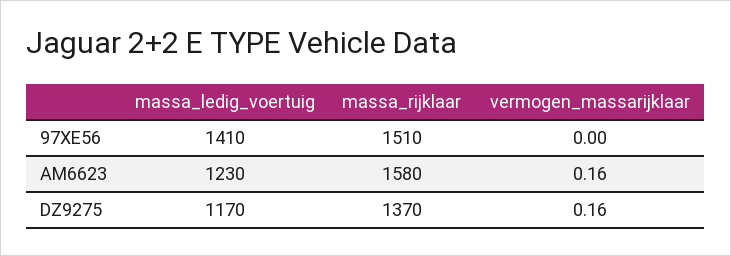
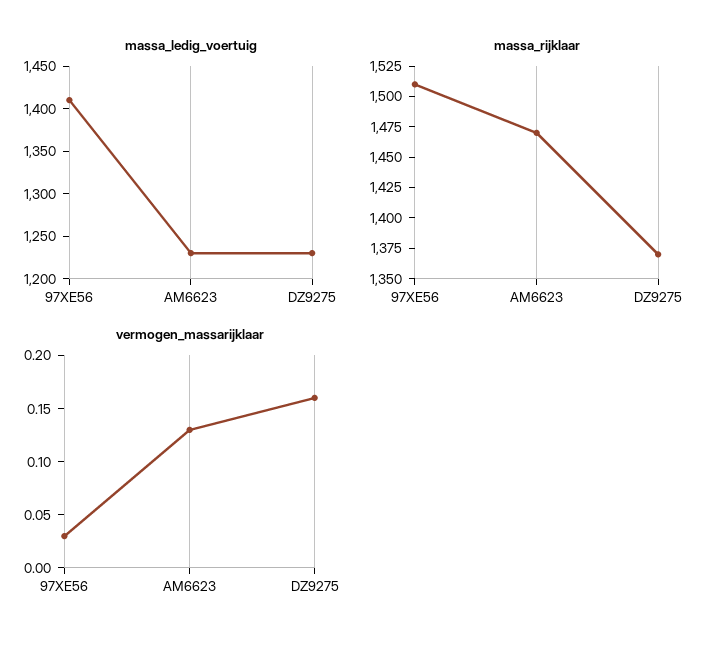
vermogen_massarijklaar, 97XE56: 0 -> 0.03
massa_rijklaar, AM6623: 1580 -> 1475
vermogen_massarijklaar, AM6623: 0.16 -> 0.13
massa_ledig_voertuig, DZ9275: 1170 -> 1230

